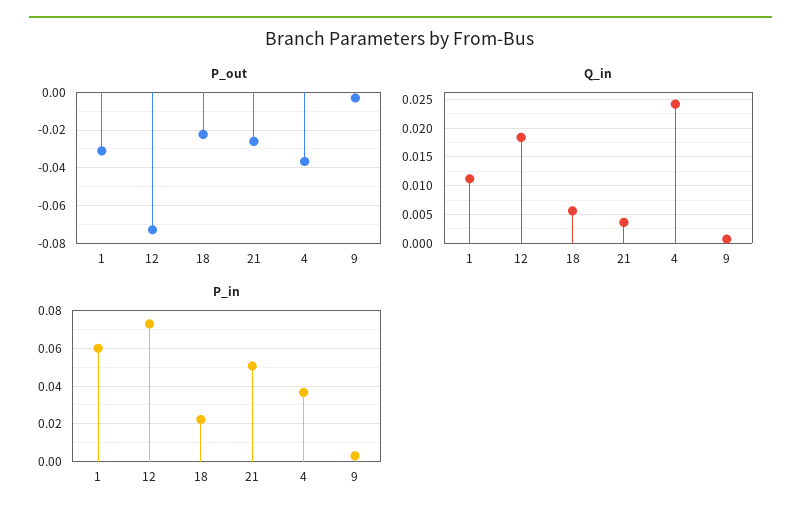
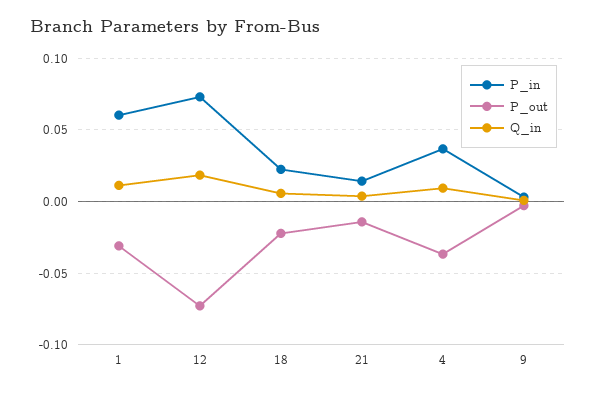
P_out, 21: -0.025 -> -0.015
Q_in, 4: 0.025 -> 0.01
P_in, 21: 0.05 -> 0.015

